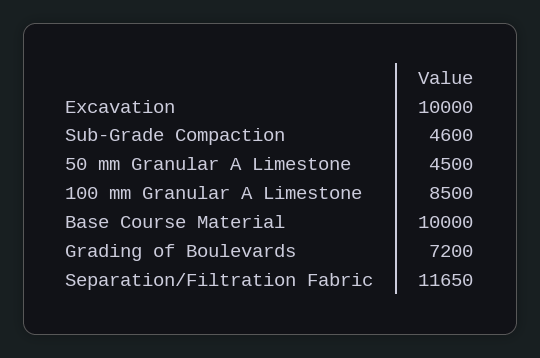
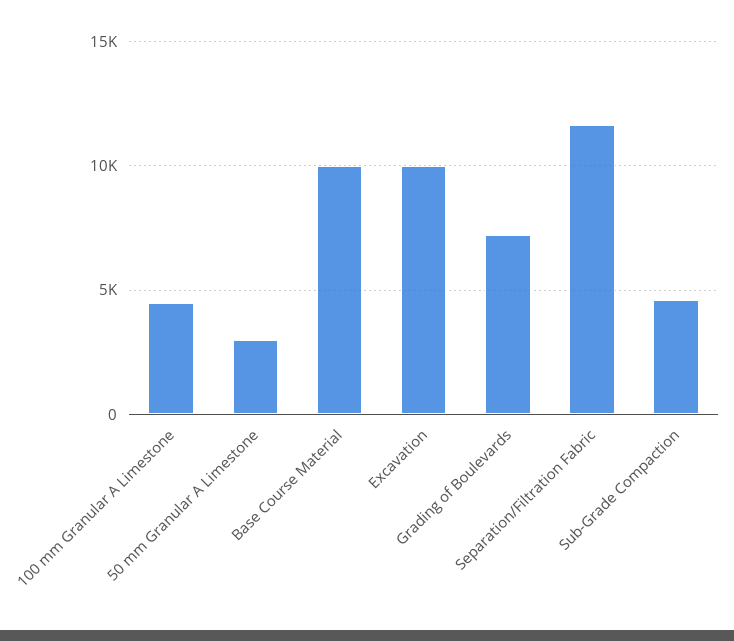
50 mm Granular A Limestone: 4500 -> 3000
100 mm Granular A Limestone: 8500 -> 4500

